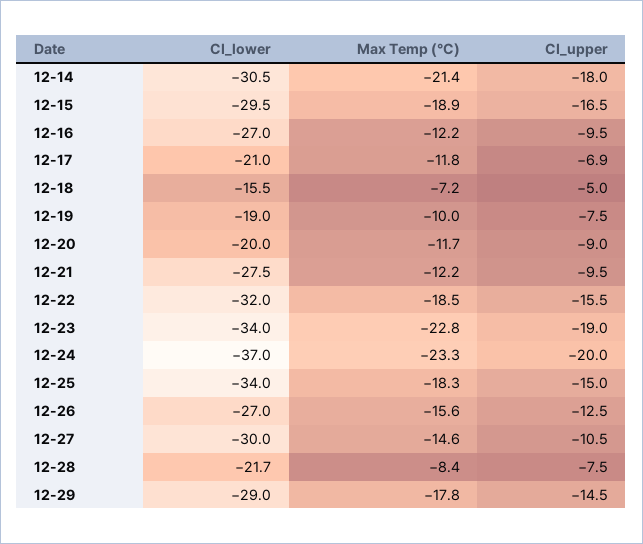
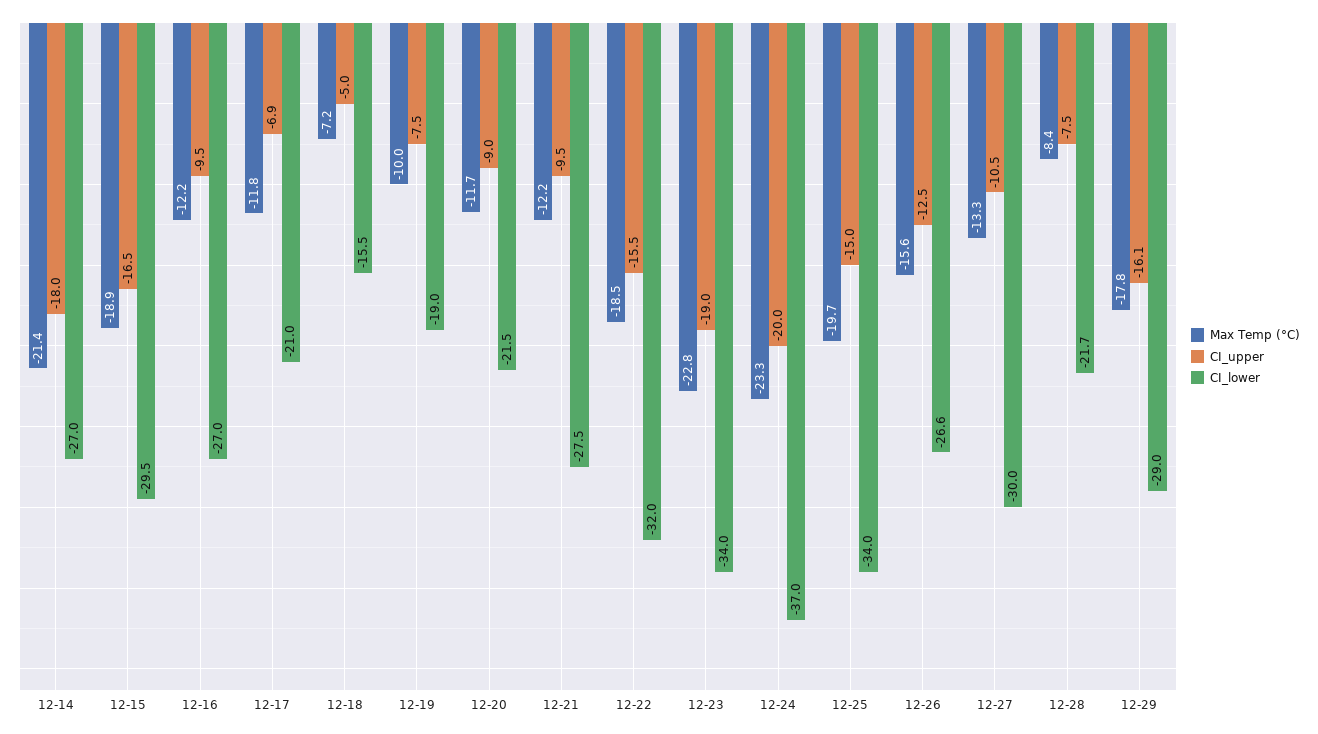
CI_lower, 12-14: -30.5 -> -27
CI_lower, 12-20: -20 -> -21.5
Max Temp (°C), 12-25: -18.3 -> -19.7
CI_lower, 12-26: -27 -> -26.6
Max Temp (°C), 12-27: -14.6 -> -13.3
CI_upper, 12-29: -14.5 -> -16.1

